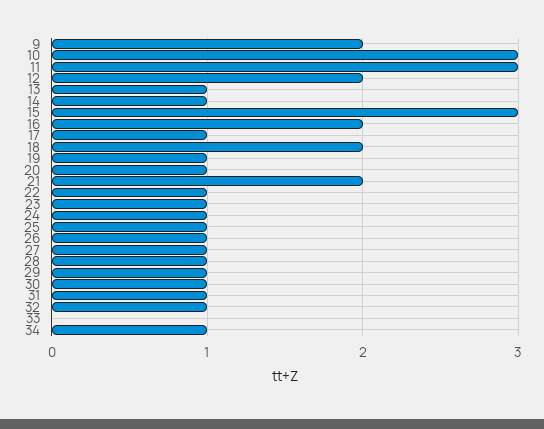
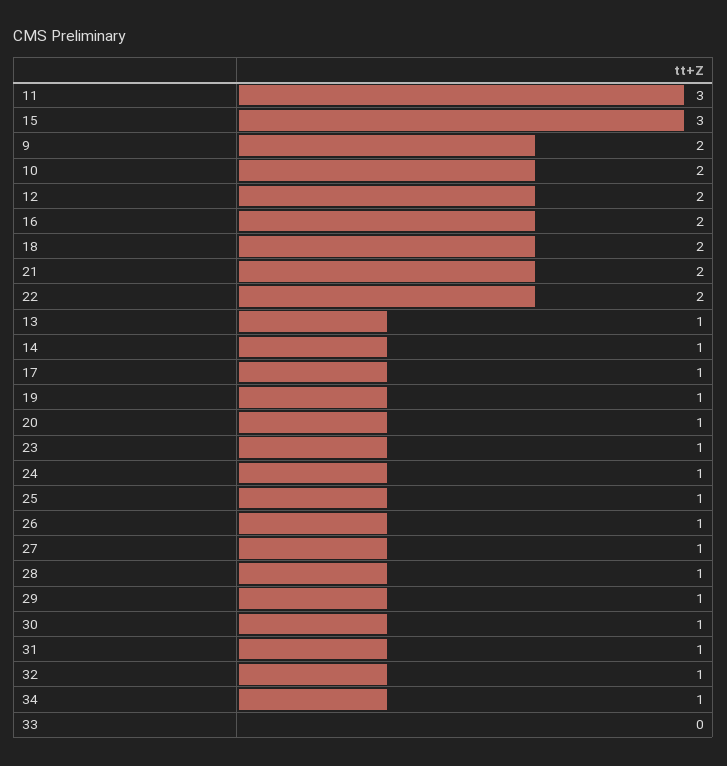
10: 3 -> 2
22: 1 -> 2

